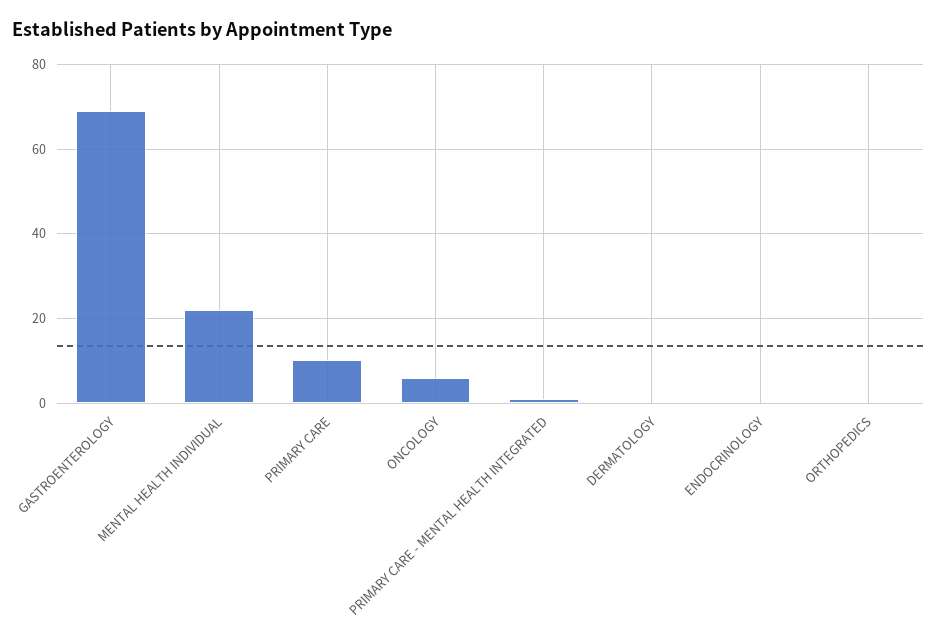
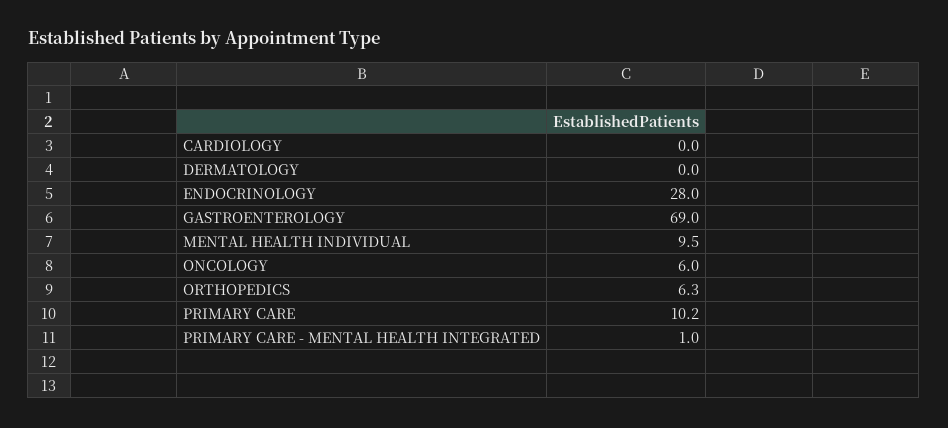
MENTAL HEALTH INDIVIDUAL: 22 -> 9.5
ENDOCRINOLOGY: 0 -> 28
ORTHOPEDICS: 0 -> 6.3
CARDIOLOGY: none -> 0

